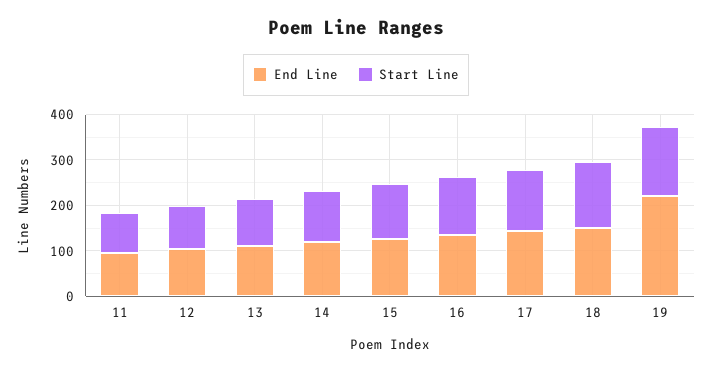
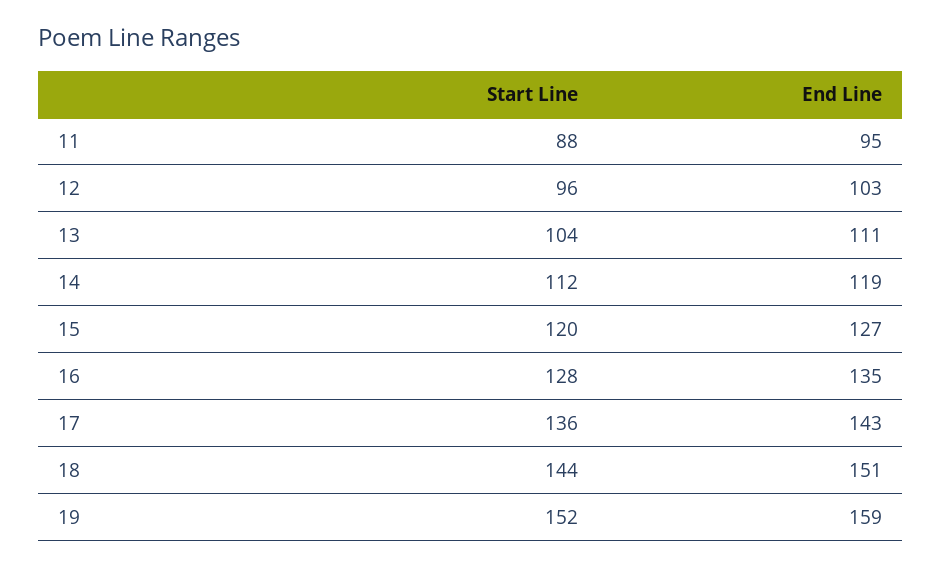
End Line, 19: 220 -> 159

